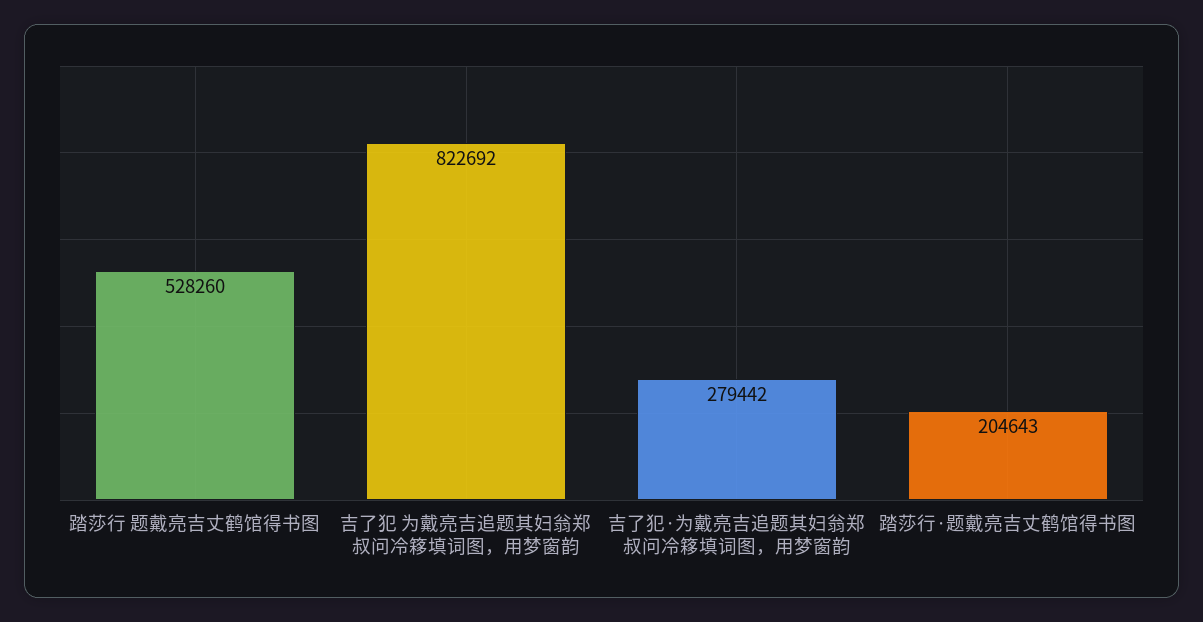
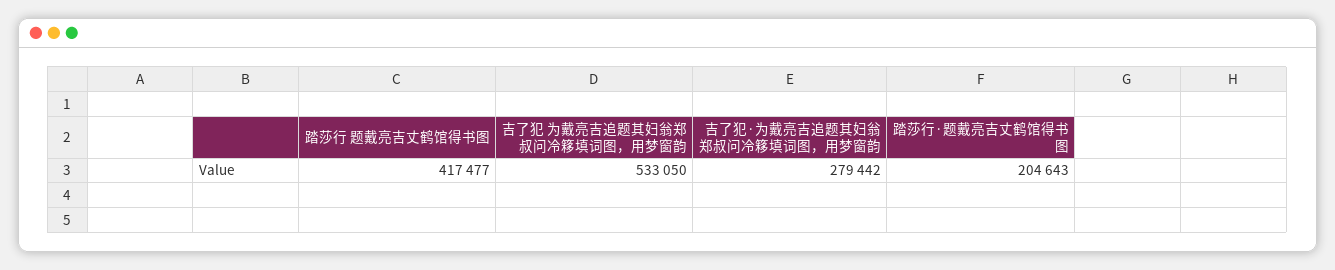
踏莎行 题戴亮吉丈鹤馆得书图: 528260 -> 417477
吉了犯 为戴亮吉追题其妇翁郑叔问冷簃填词图，用梦窗韵: 822692 -> 533050

